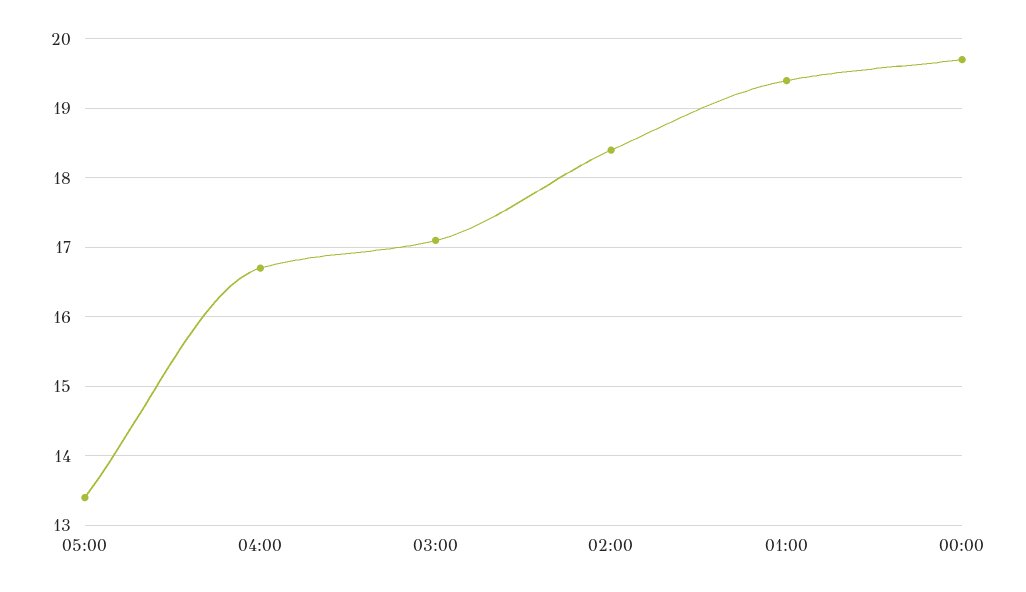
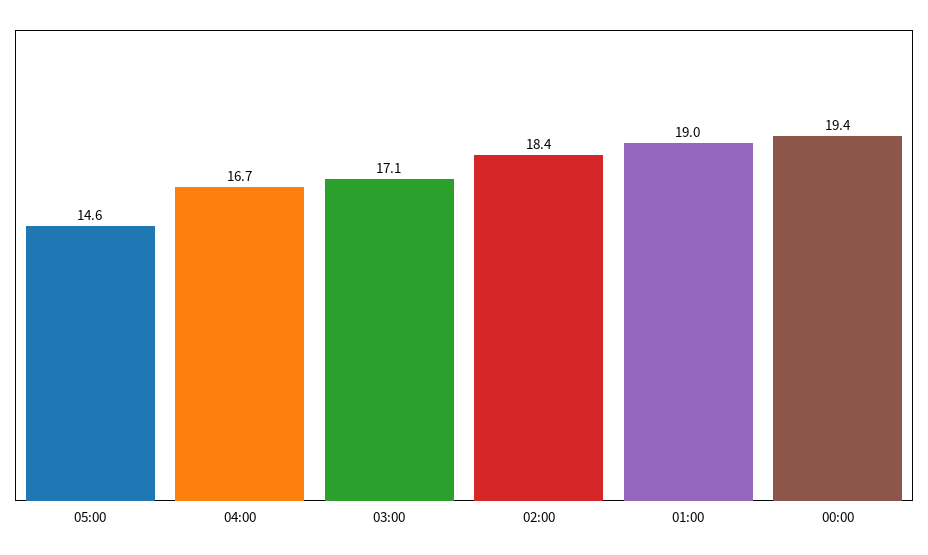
05:00: 13.4 -> 14.6
01:00: 19.4 -> 19
00:00: 19.7 -> 19.4

